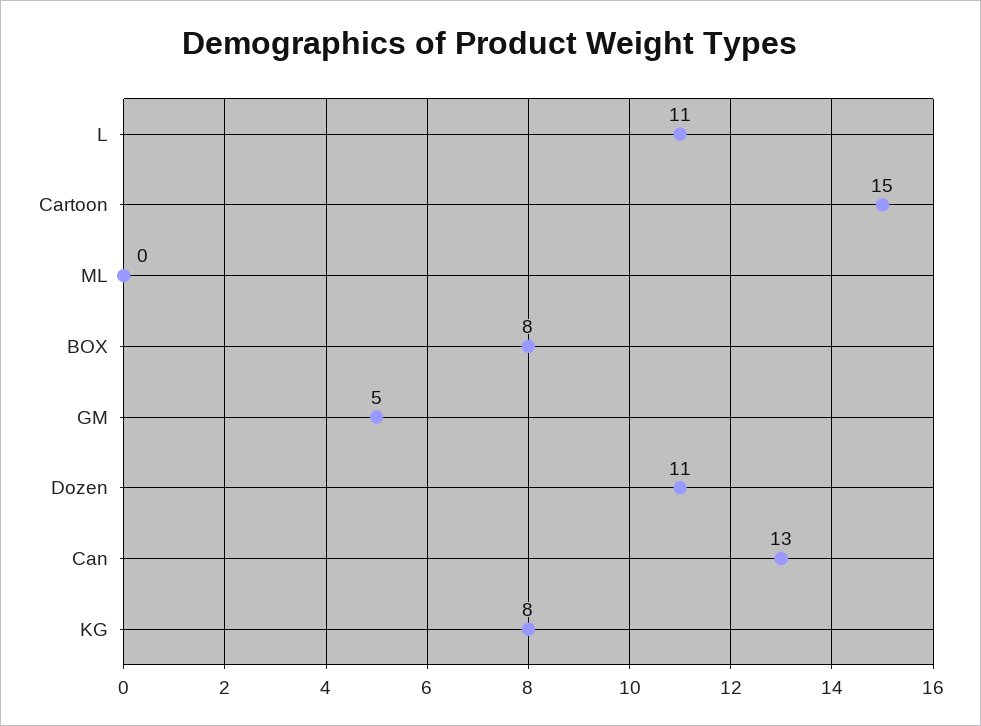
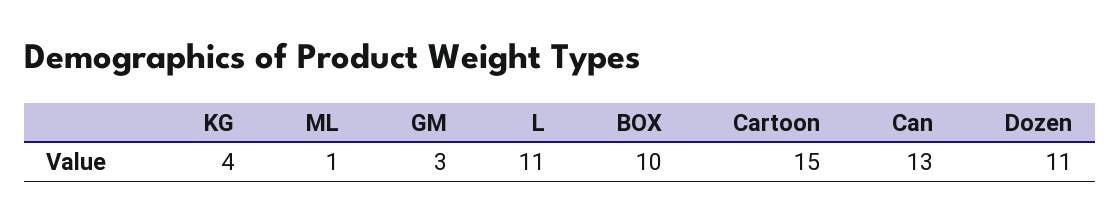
ML: 0 -> 1
BOX: 8 -> 10
GM: 5 -> 3
KG: 8 -> 4

